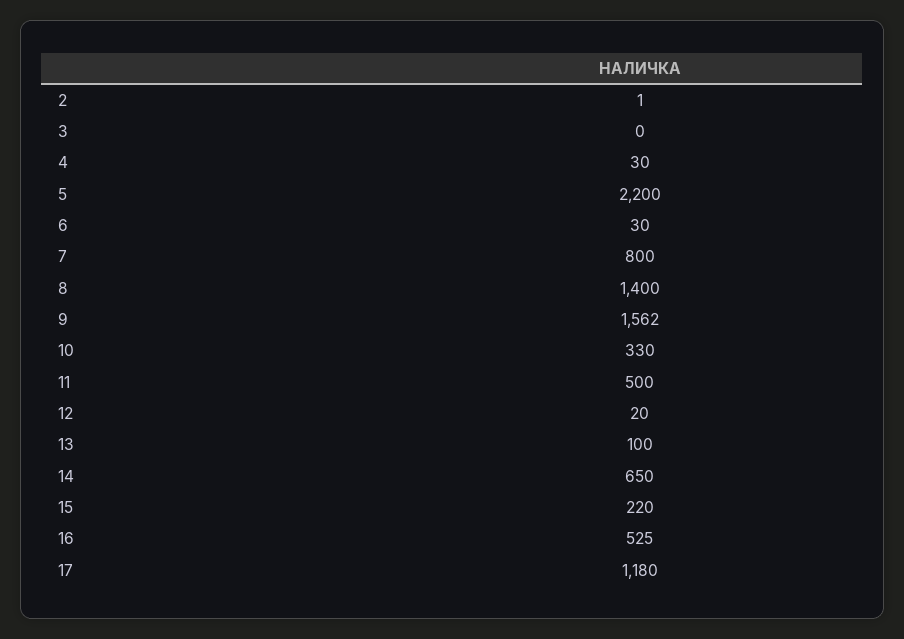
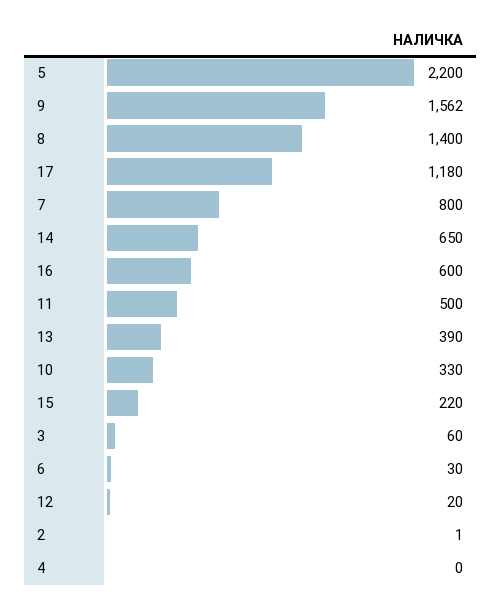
3: 0 -> 60
4: 30 -> 0
13: 100 -> 390
16: 525 -> 600

